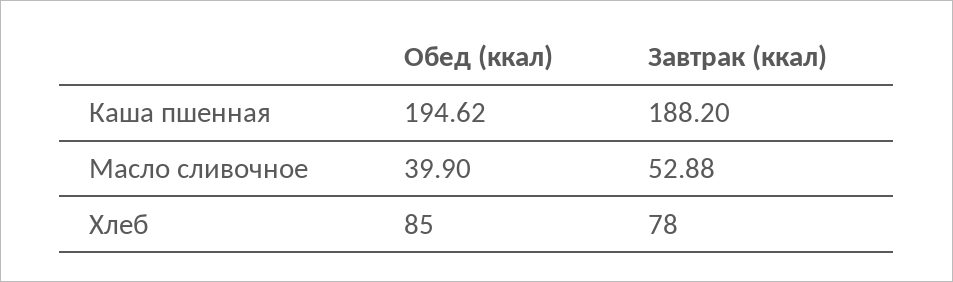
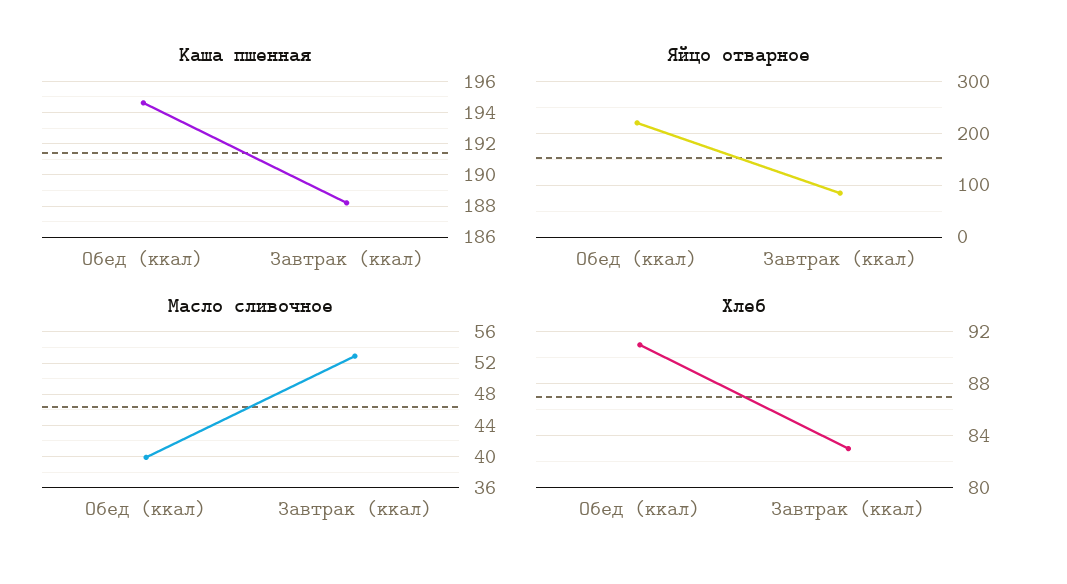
Хлеб, Обед (ккал): 85 -> 91
Хлеб, Завтрак (ккал): 78 -> 83
Яйцо отварное, Обед (ккал): none -> 220
Яйцо отварное, Завтрак (ккал): none -> 80

